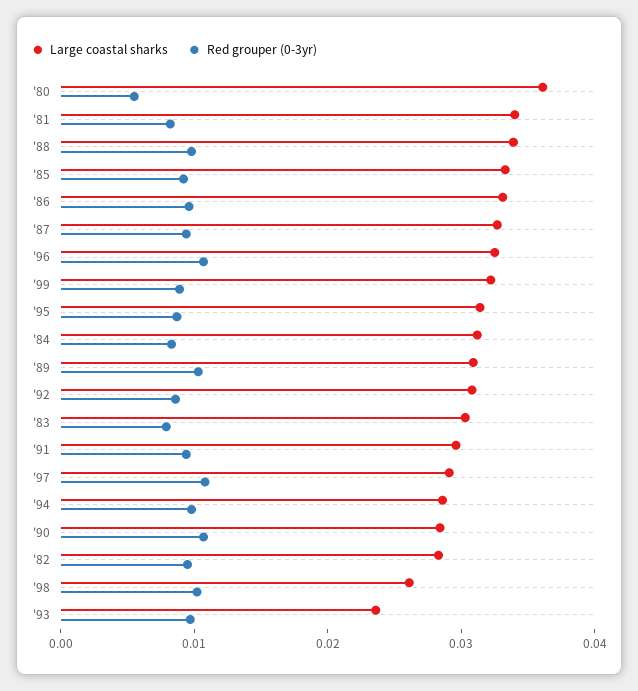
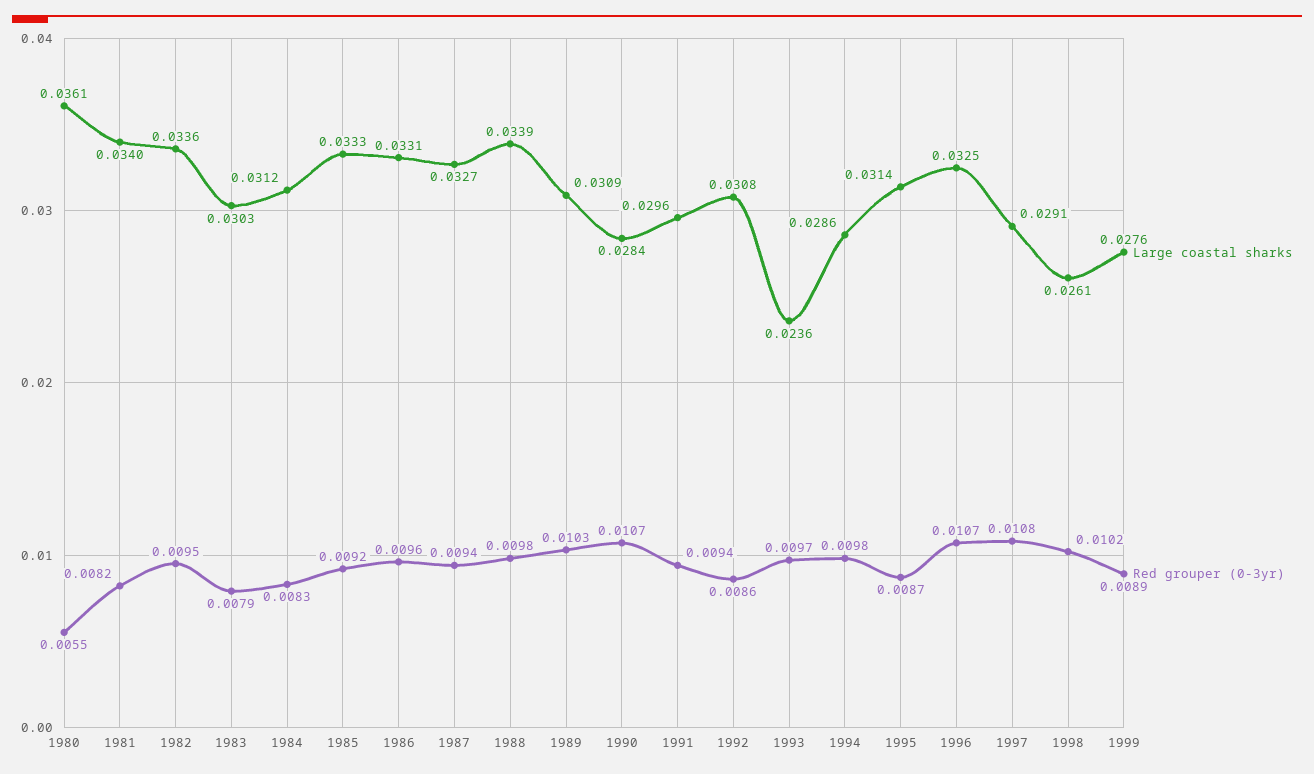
Large coastal sharks, '99: 0.032 -> 0.0276
Large coastal sharks, '82: 0.028 -> 0.0336

